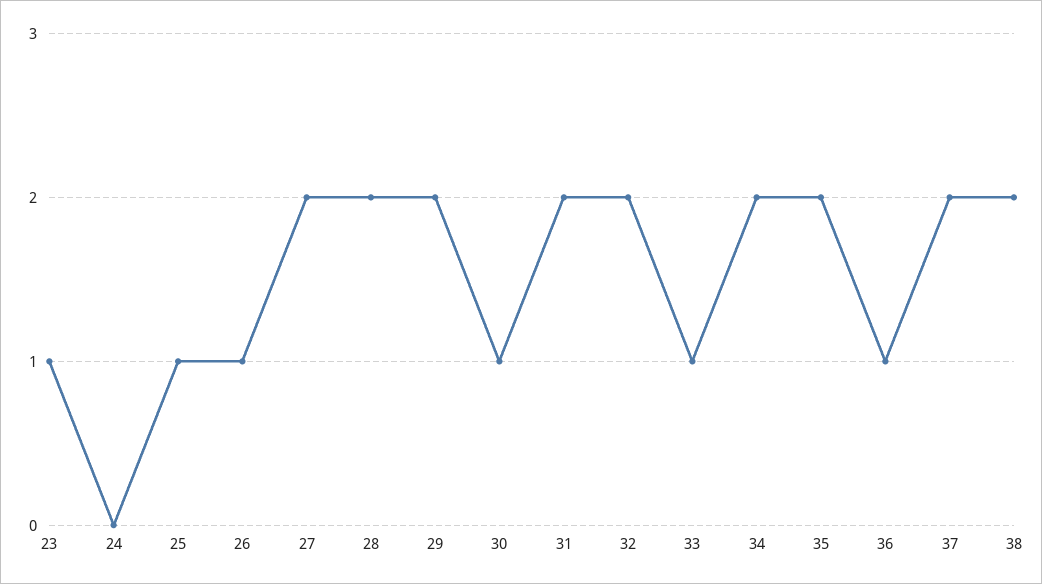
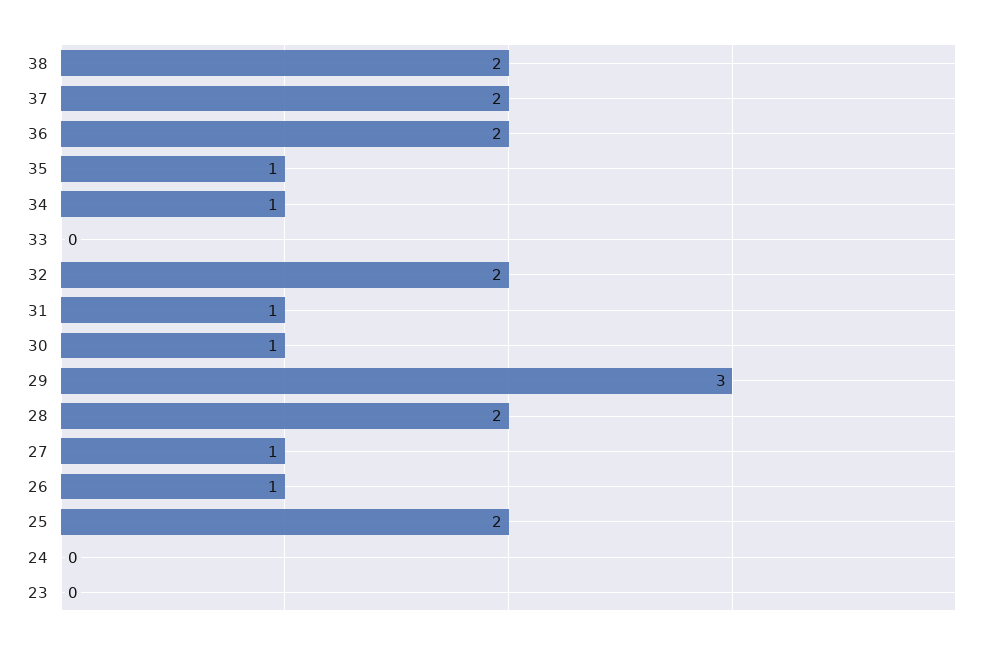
23: 1 -> 0
25: 1 -> 2
27: 2 -> 1
29: 2 -> 3
31: 2 -> 1
33: 1 -> 0
34: 2 -> 1
35: 2 -> 1
36: 1 -> 2

